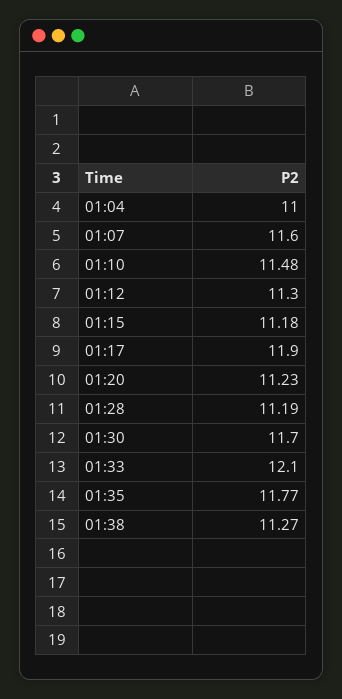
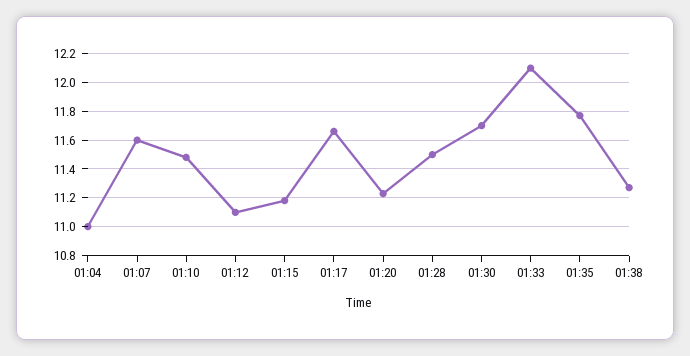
01:12: 11.3 -> 11.1
01:17: 11.9 -> 11.65
01:28: 11.19 -> 11.5

